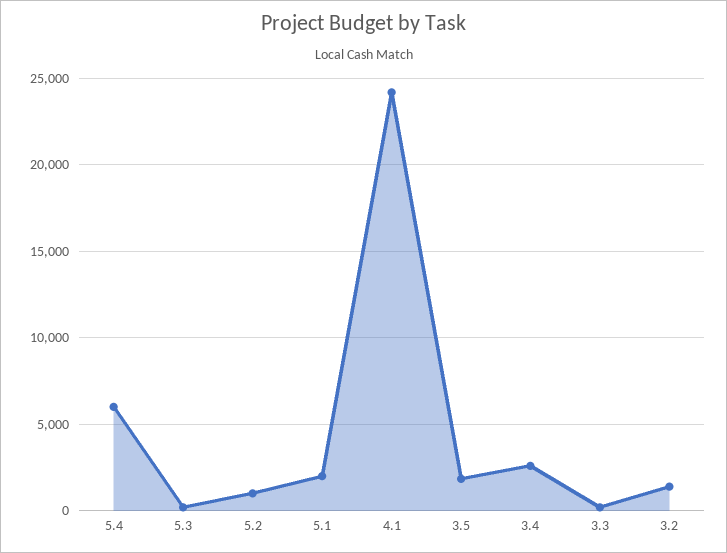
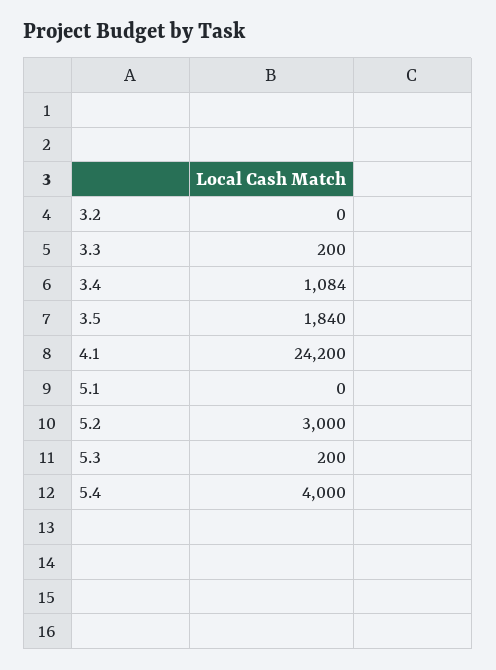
5.4: 6000 -> 4000
5.2: 1000 -> 3000
5.1: 2000 -> 0
3.4: 2500 -> 1084
3.2: 1500 -> 0

